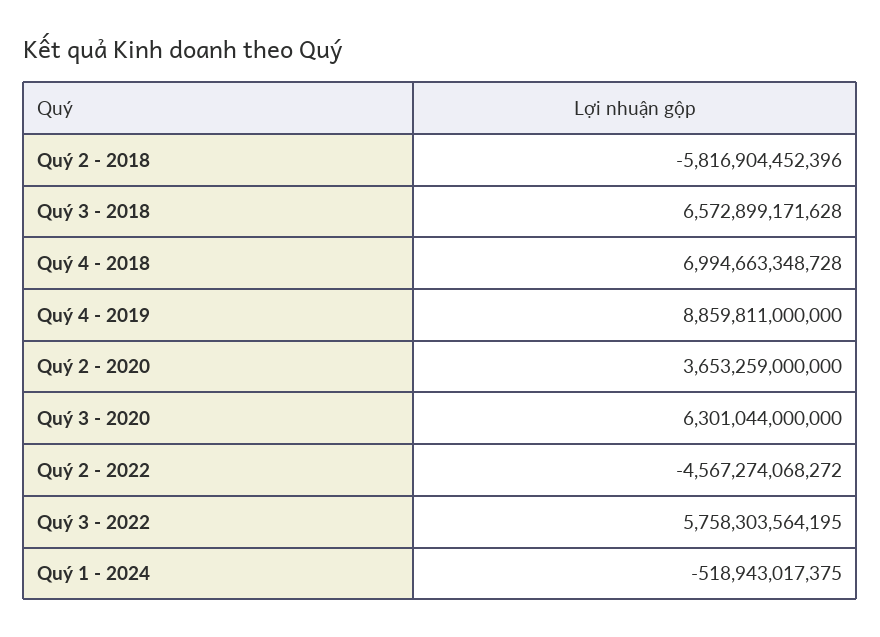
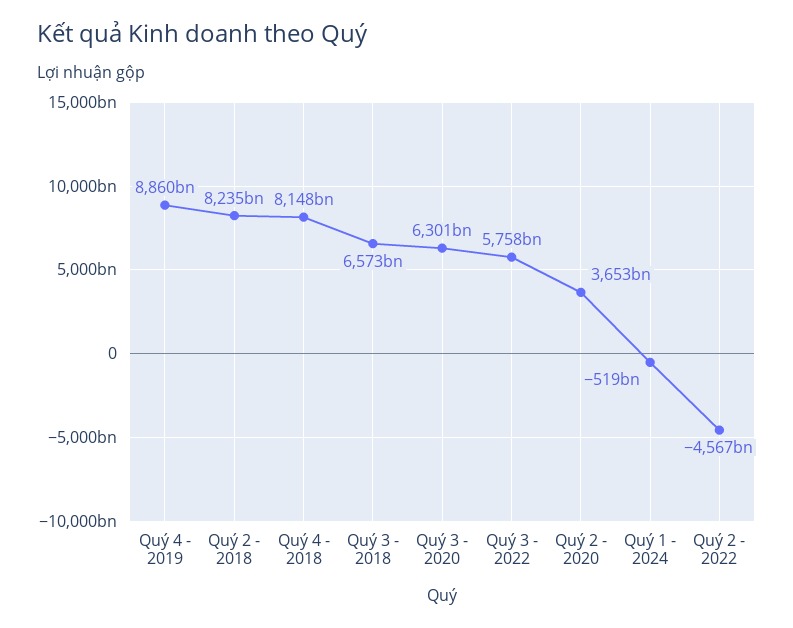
Quý 2 - 2018: -5816904452396 -> 8235000000000
Quý 4 - 2018: 6994663348728 -> 8148000000000

